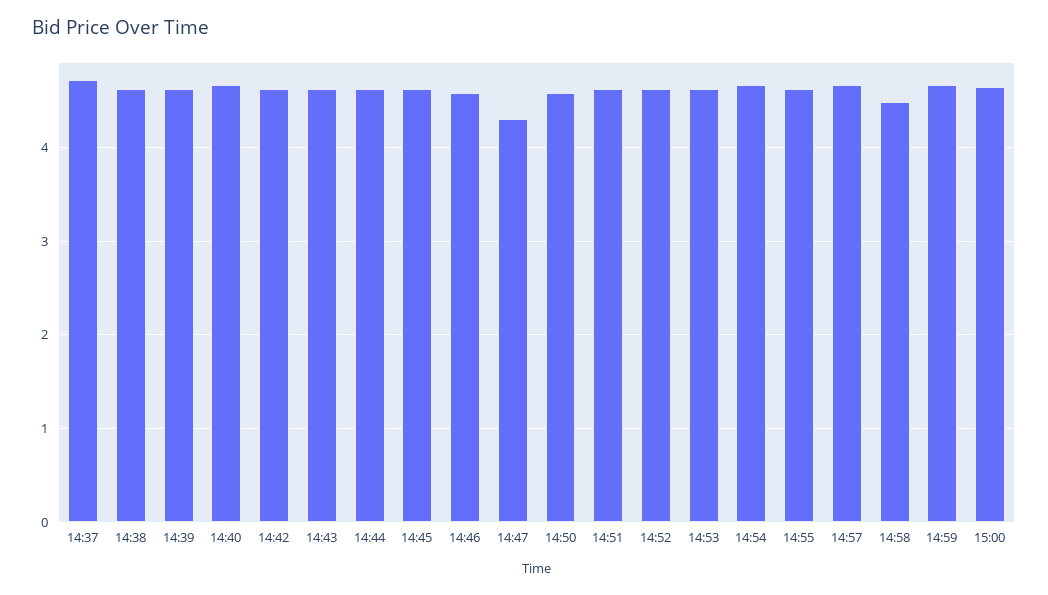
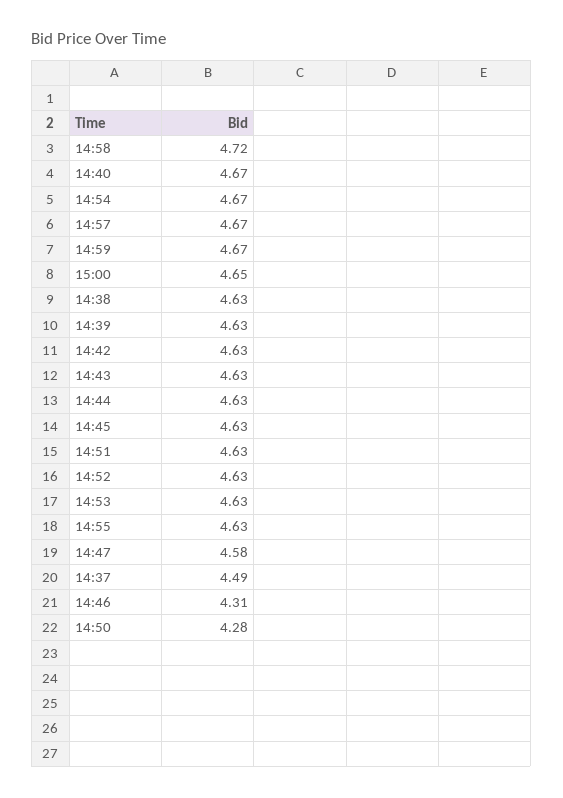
14:37: 4.7 -> 4.49
14:46: 4.6 -> 4.31
14:47: 4.3 -> 4.58
14:50: 4.6 -> 4.28
14:58: 4.5 -> 4.72

